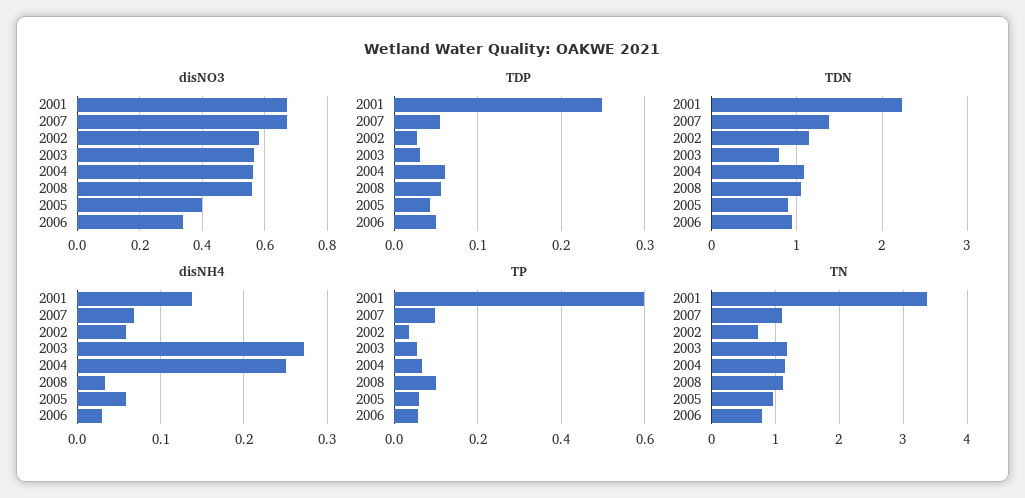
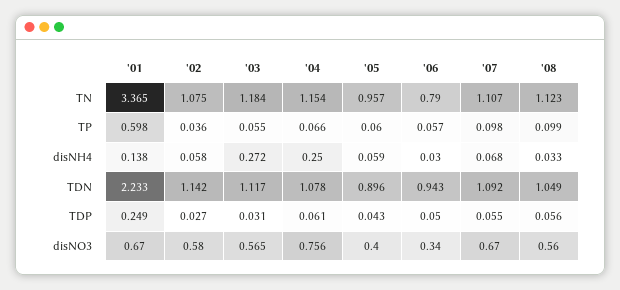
disNO3, 2004: 0.56 -> 0.756
TDN, 2007: 1.4 -> 1.092
TDN, 2003: 0.8 -> 1.117
TN, 2002: 0.7 -> 1.075

